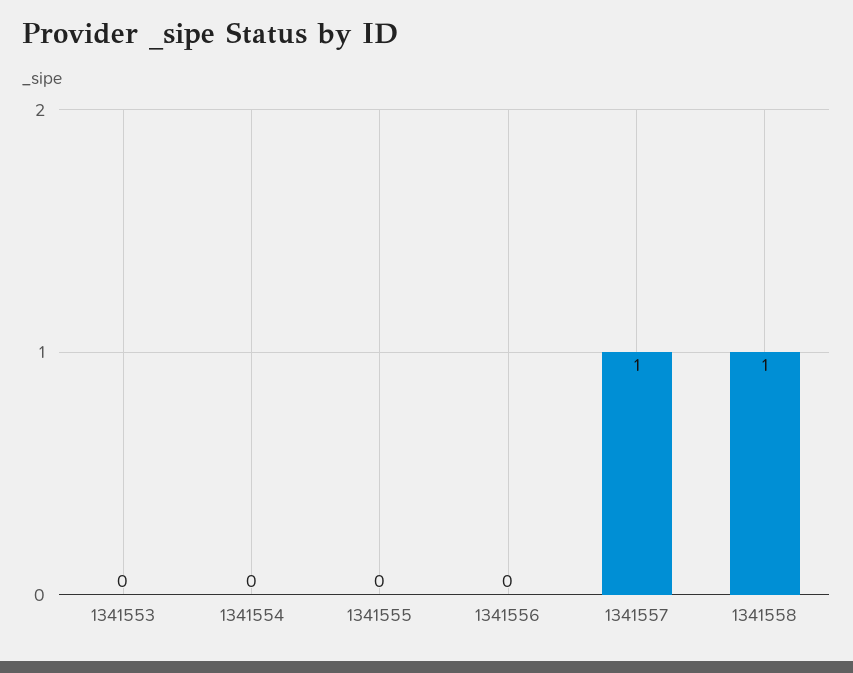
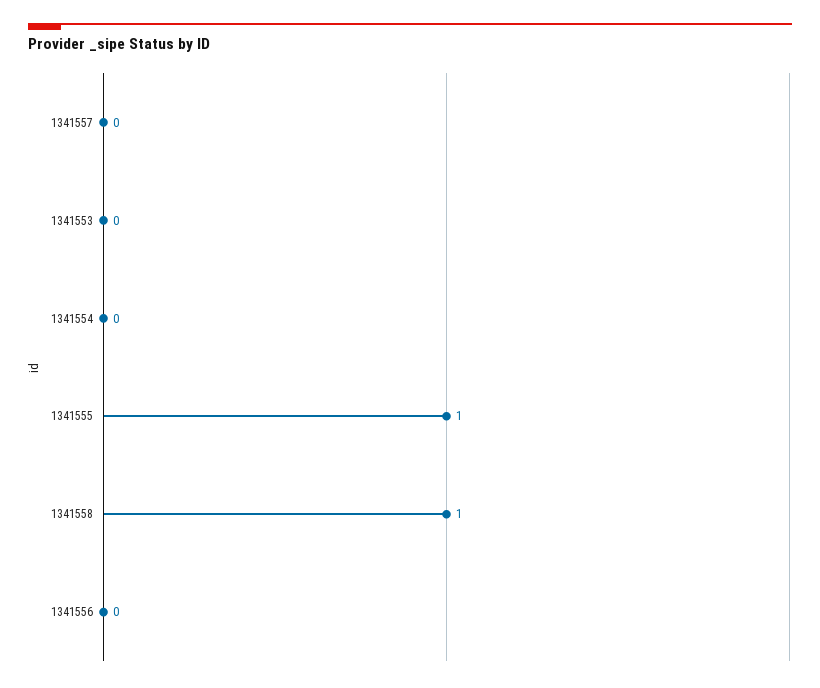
1341555: 0 -> 1
1341557: 1 -> 0

